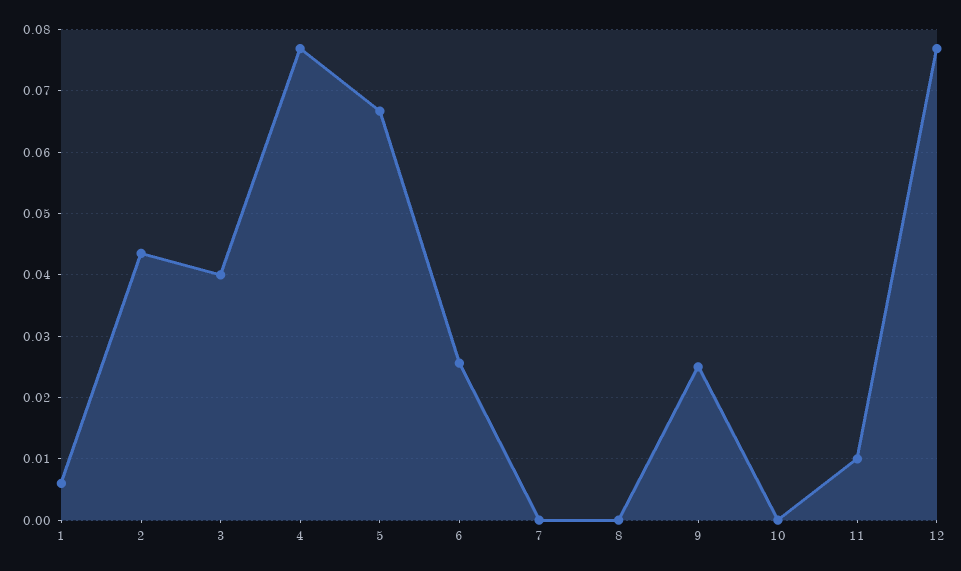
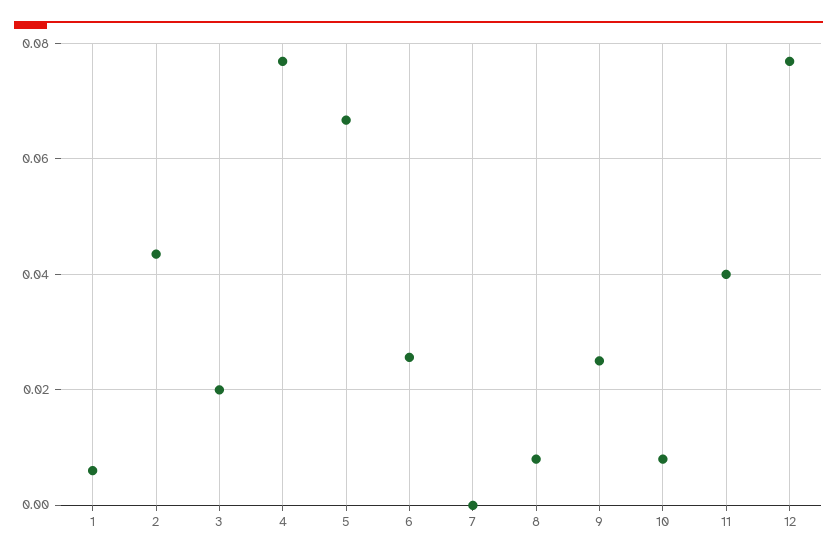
3: 0.04 -> 0.02
8: 0 -> 0.008
10: 0 -> 0.008
11: 0.01 -> 0.04

